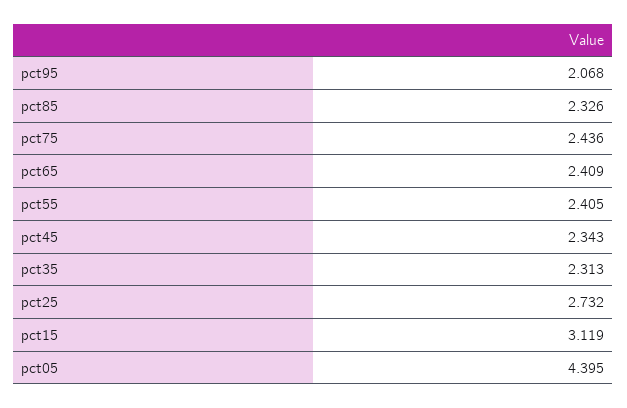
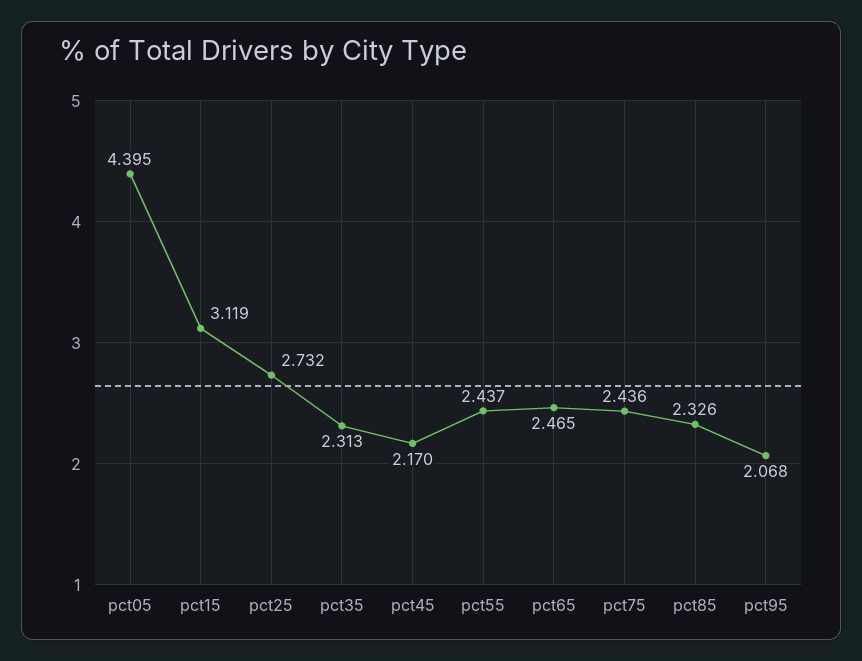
pct65: 2.409 -> 2.465
pct55: 2.405 -> 2.437
pct45: 2.343 -> 2.17

